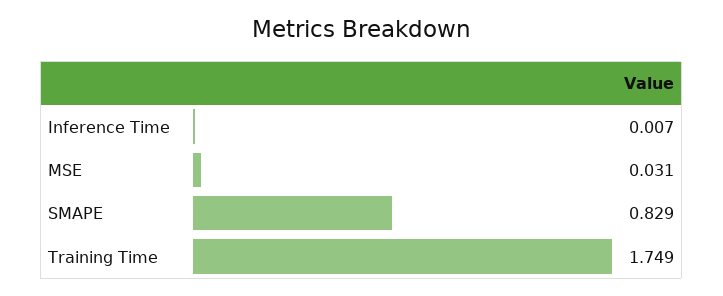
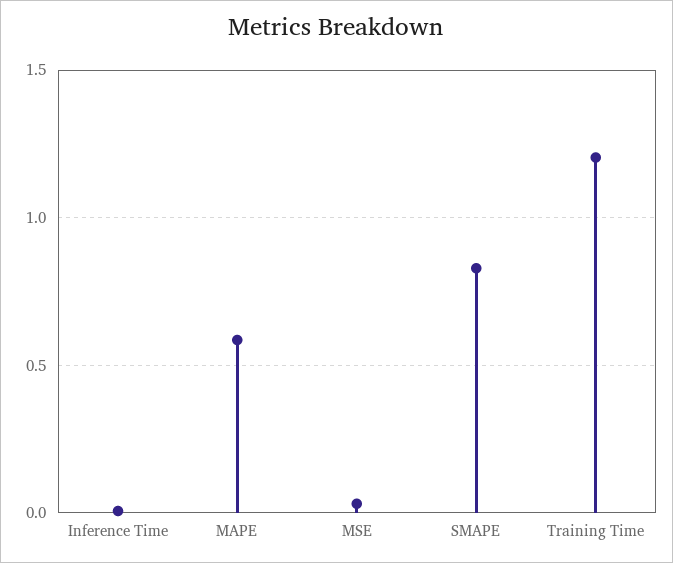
Training Time: 1.749 -> 1.2
MAPE: none -> 0.6

